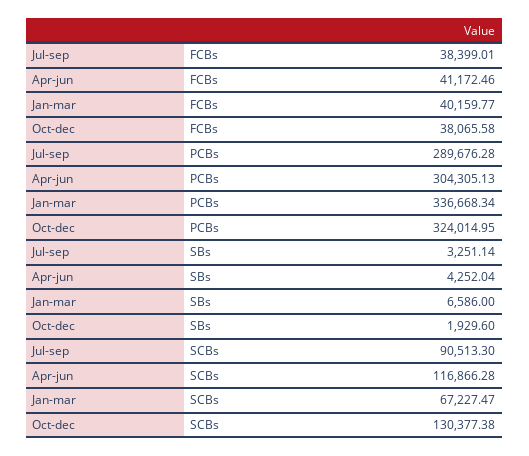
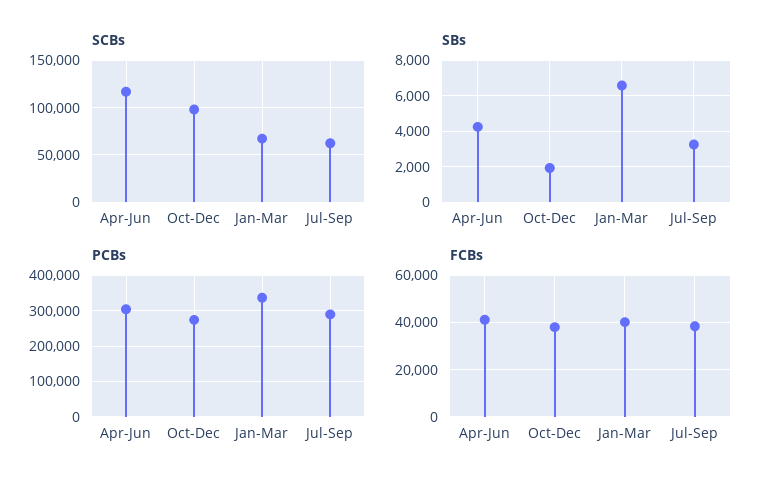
PCBs, Oct-dec: 324014.95 -> 280000
SCBs, Jul-sep: 90513.3 -> 60000
SCBs, Oct-dec: 130377.38 -> 100000

